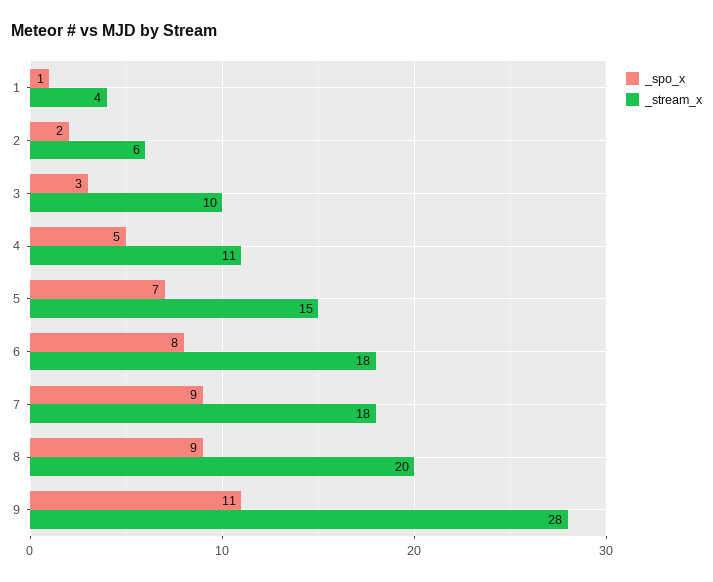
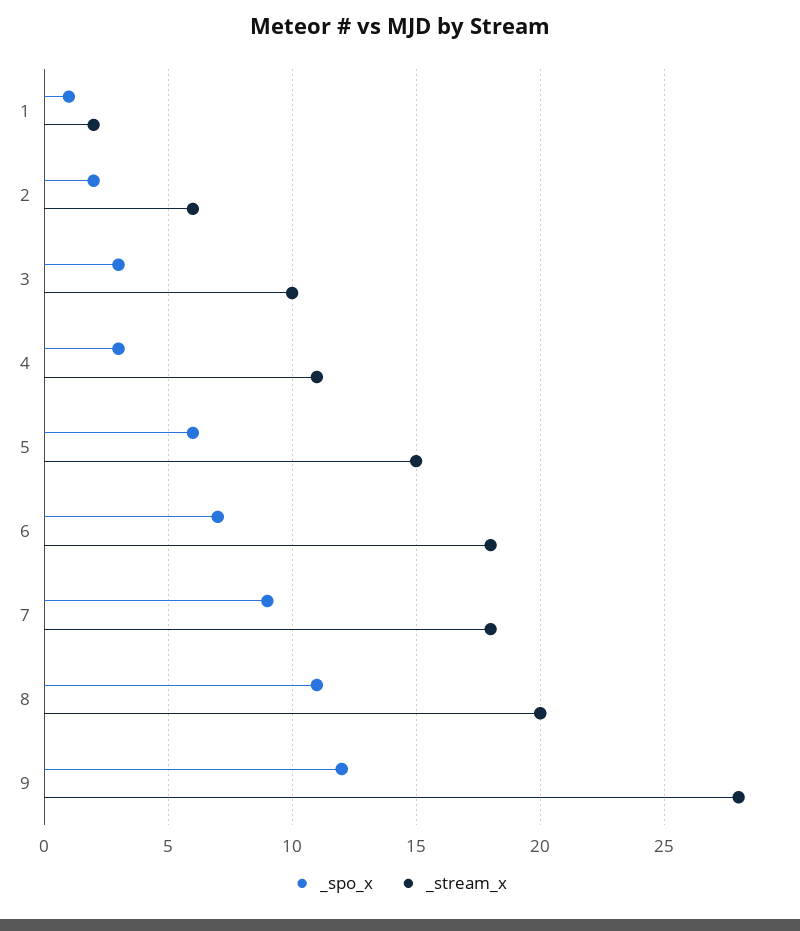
_stream_x, 1: 4 -> 2
_spo_x, 4: 5 -> 3
_spo_x, 5: 7 -> 6
_spo_x, 6: 8 -> 7
_spo_x, 8: 9 -> 11
_spo_x, 9: 11 -> 12

